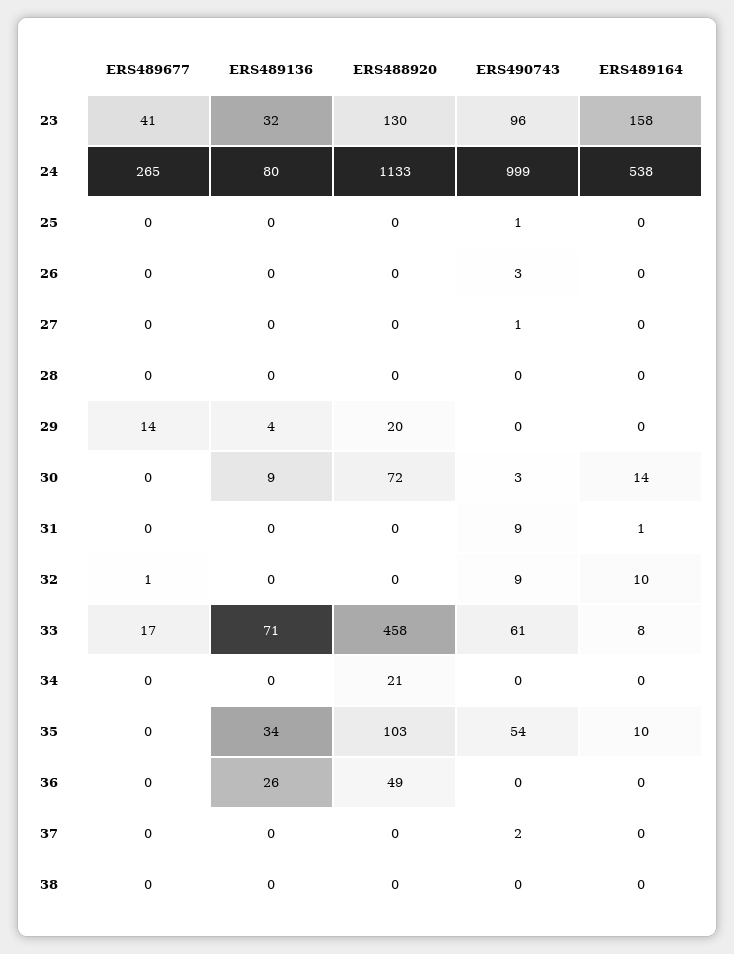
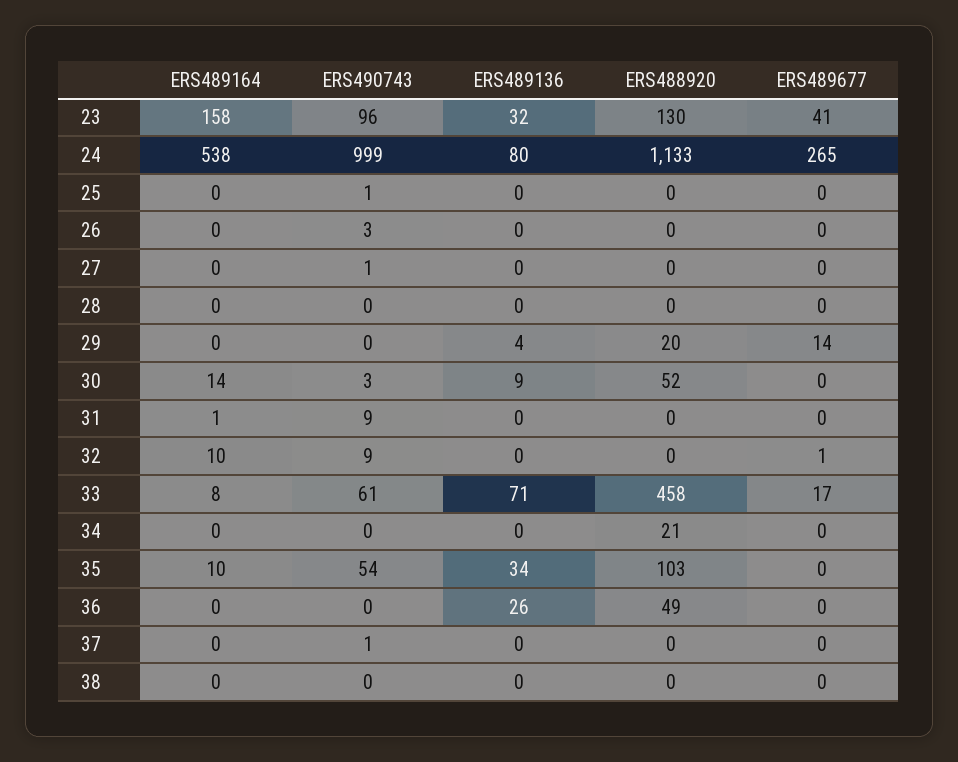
ERS488920, 30: 72 -> 52
ERS490743, 37: 2 -> 1

